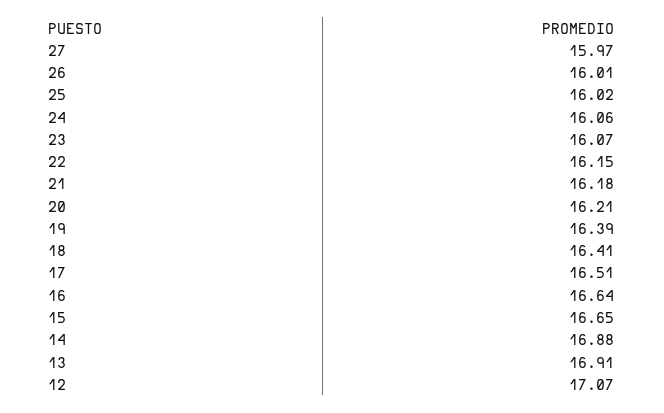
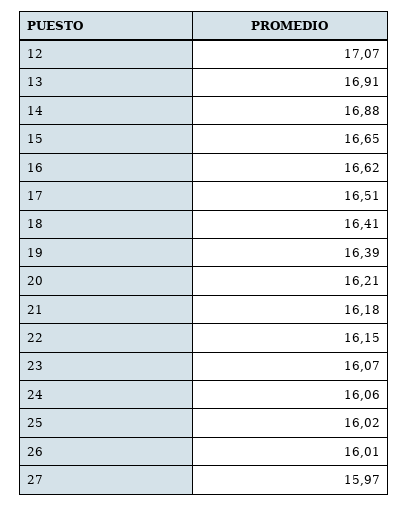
16: 16.64 -> 16.62

